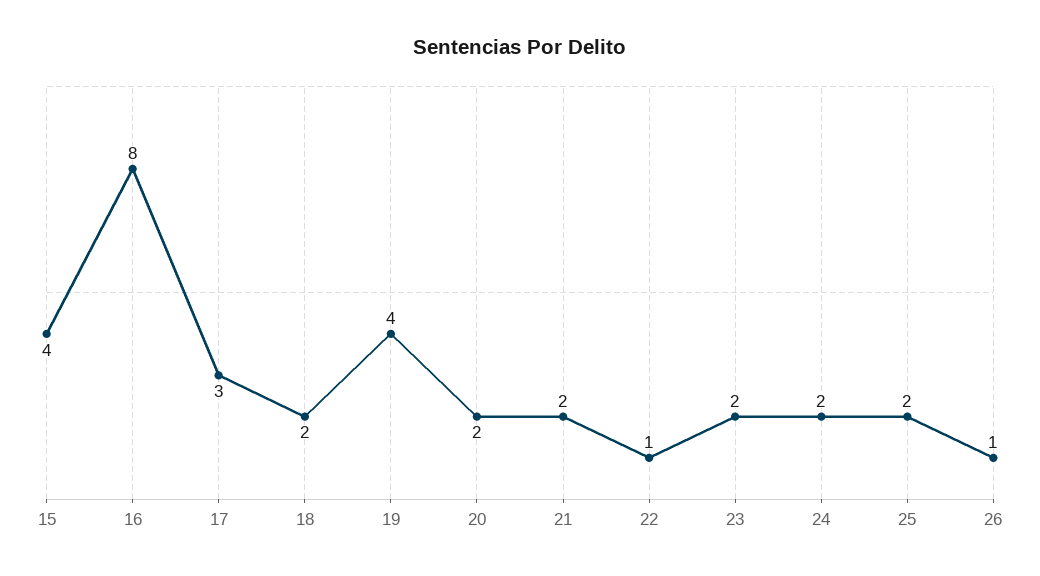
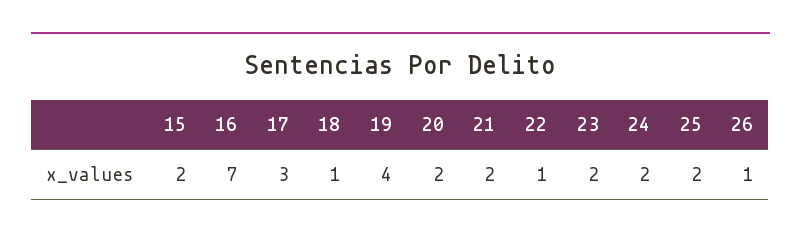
15: 4 -> 2
16: 8 -> 7
18: 2 -> 1

